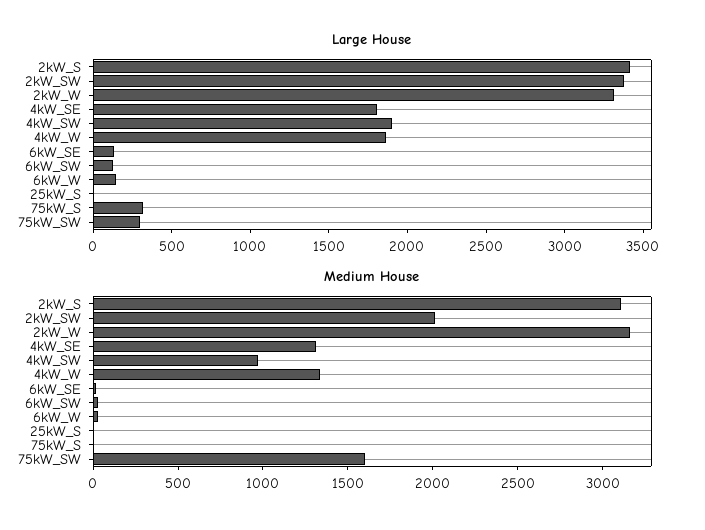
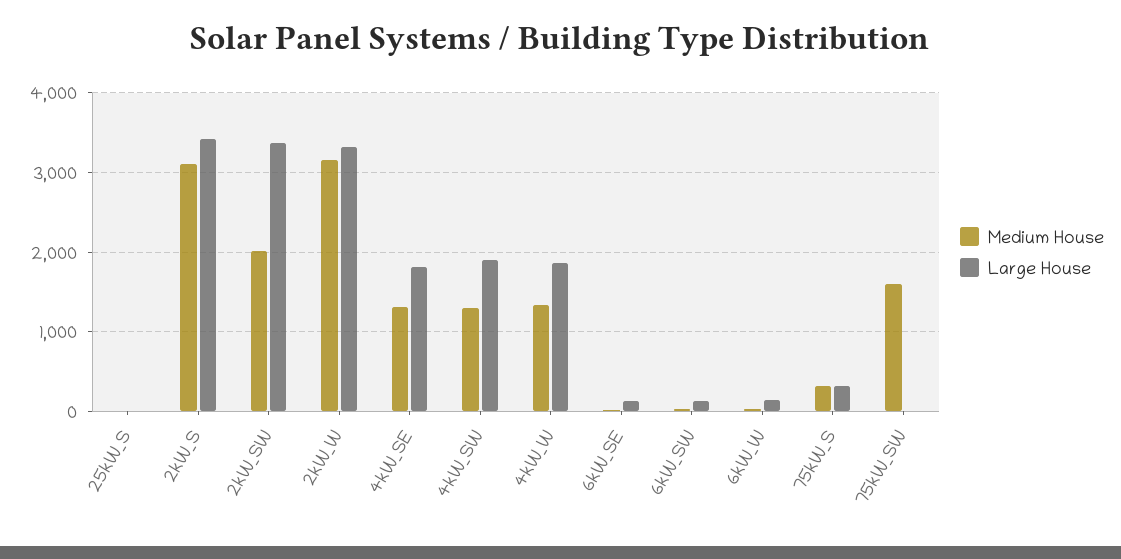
Large House, 75kW_SW: 300 -> 0
Medium House, 4kW_SW: 1000 -> 1300
Medium House, 75kW_S: 0 -> 300

